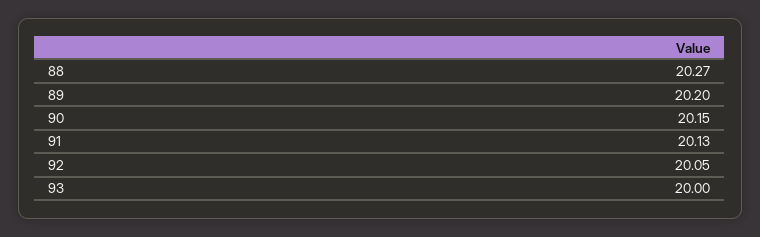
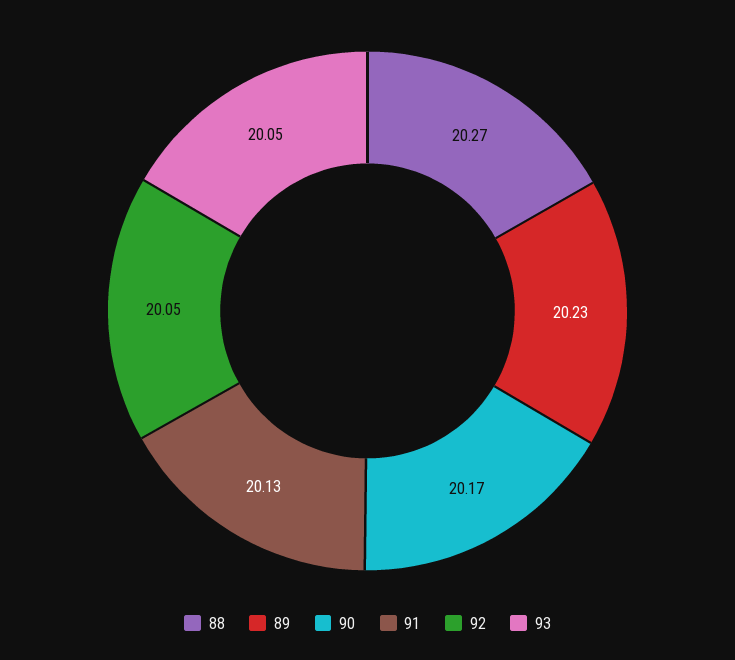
89: 20.2 -> 20.23
90: 20.15 -> 20.17
93: 20 -> 20.05

